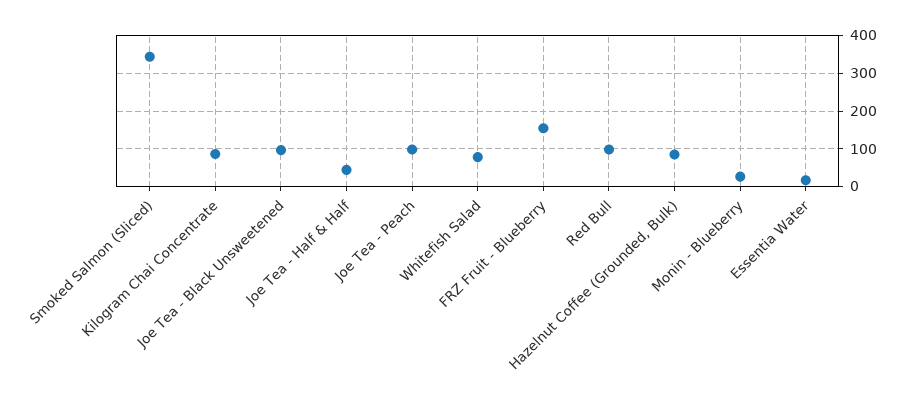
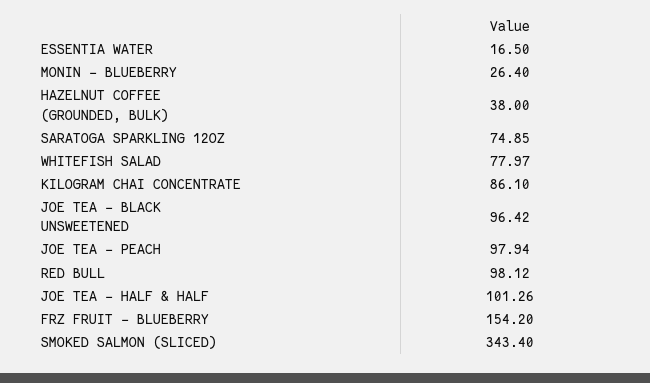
Joe Tea - Half & Half: 40 -> 101.26
Hazelnut Coffee (Grounded, Bulk): 80 -> 38
SARATOGA SPARKLING 12OZ: none -> 74.85

